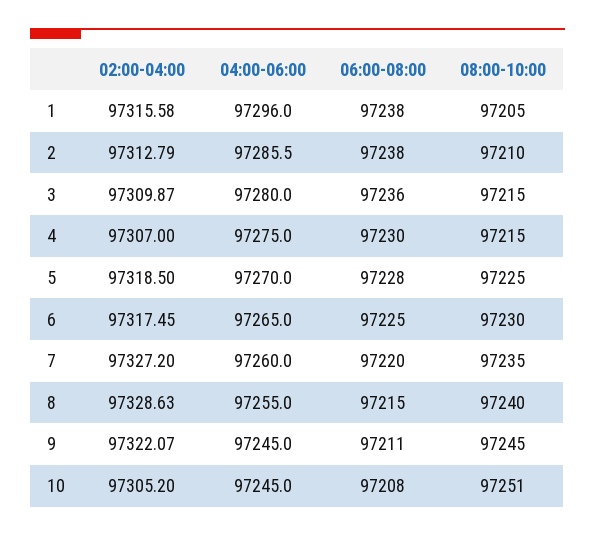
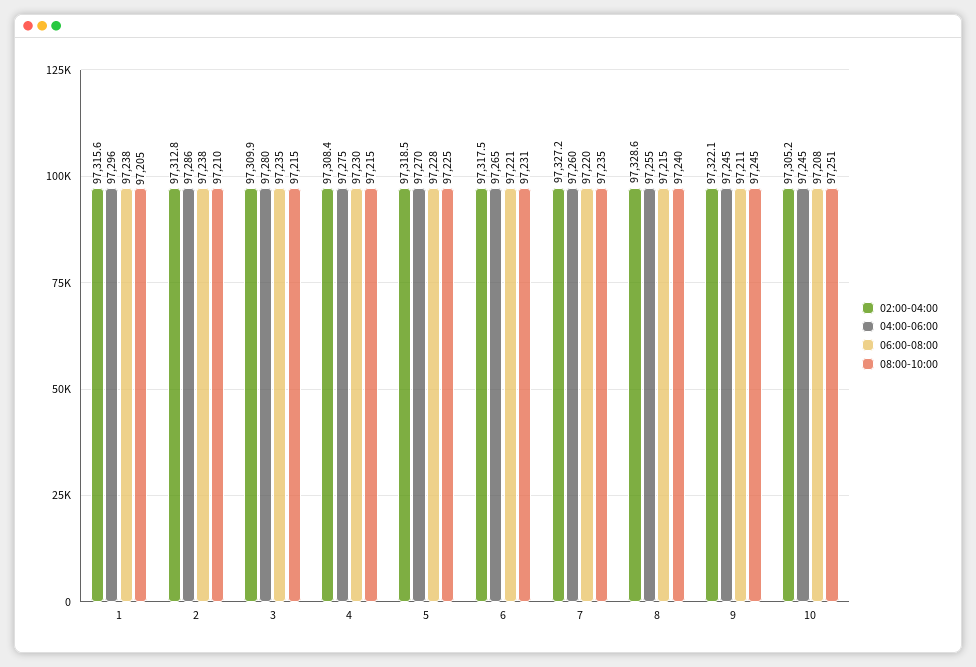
06:00-08:00, 3: 97236 -> 97235
02:00-04:00, 4: 97307 -> 97308.4
06:00-08:00, 6: 97225 -> 97221
08:00-10:00, 6: 97230 -> 97231

